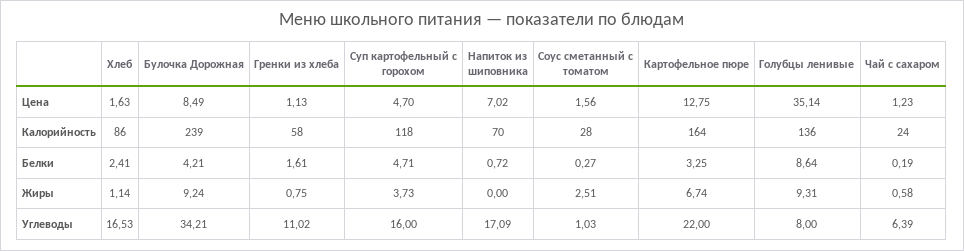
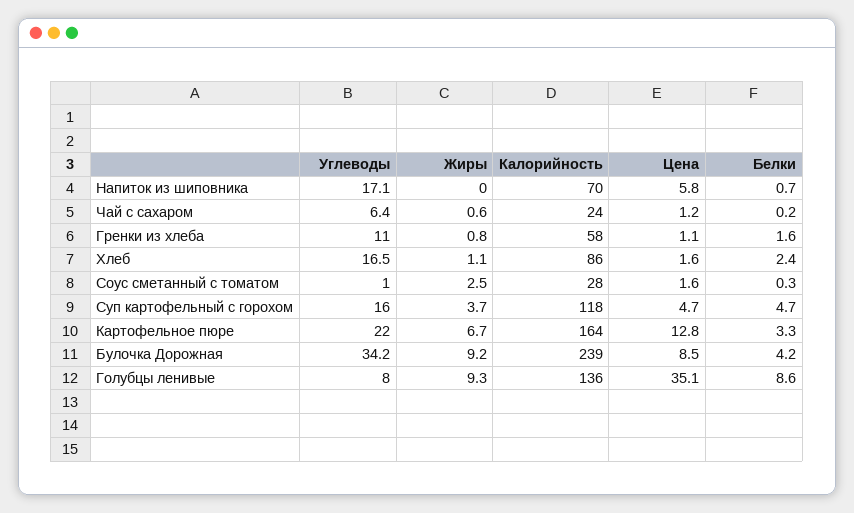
Напиток из шиповника, Цена: 7.02 -> 5.8

